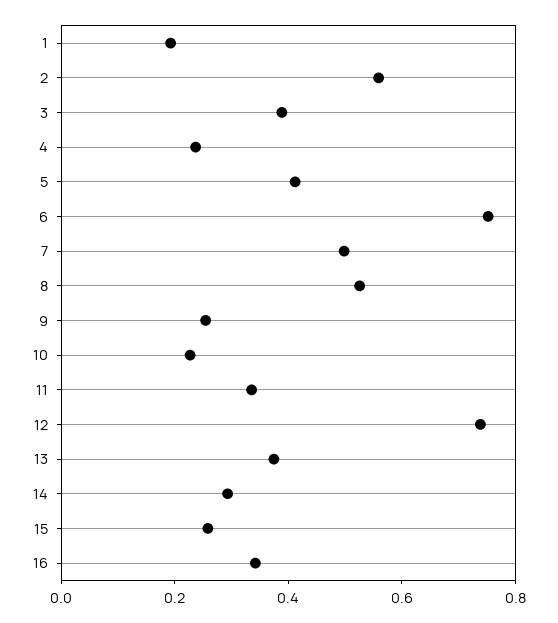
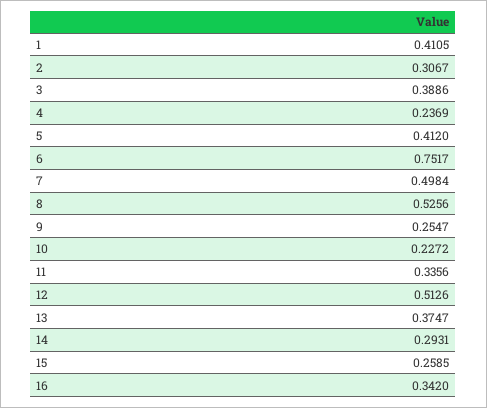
1: 0.2 -> 0.4105
2: 0.55 -> 0.3067
12: 0.75 -> 0.5126

